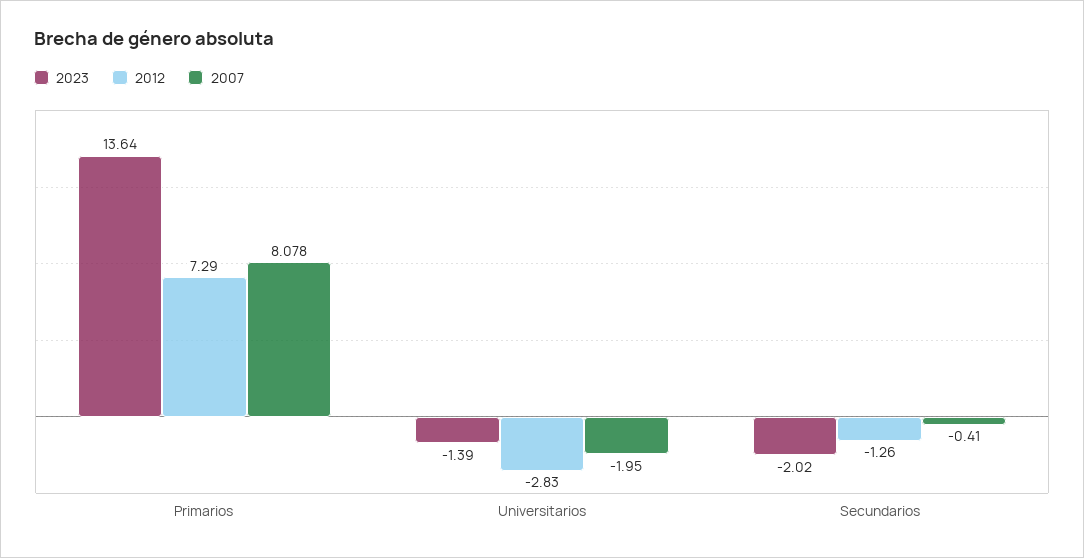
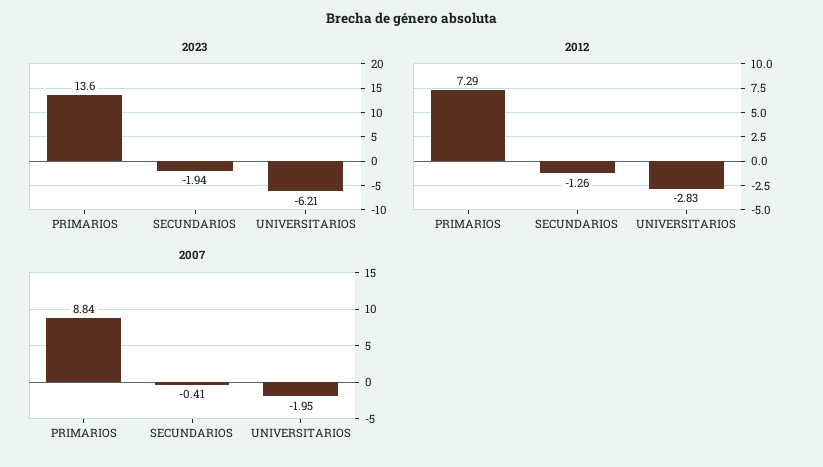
2023, Primarios: 13.64 -> 13.6
2007, Primarios: 8.078 -> 8.84
2023, Universitarios: -1.39 -> -6.21
2023, Secundarios: -2.02 -> -1.94

